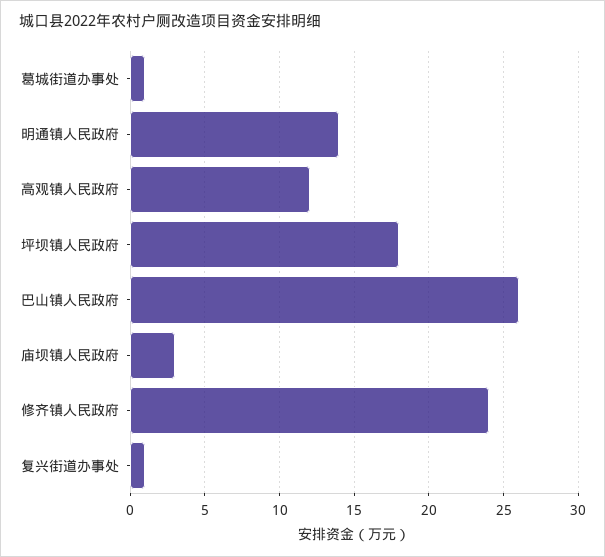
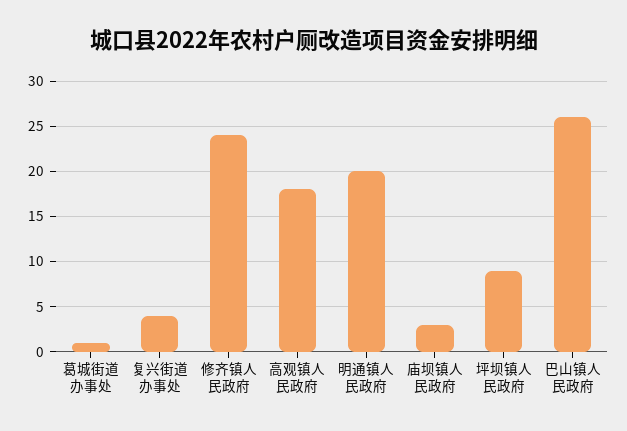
明通镇人民政府: 14 -> 20
高观镇人民政府: 12 -> 18
坪坝镇人民政府: 18 -> 9
复兴街道办事处: 1 -> 4

